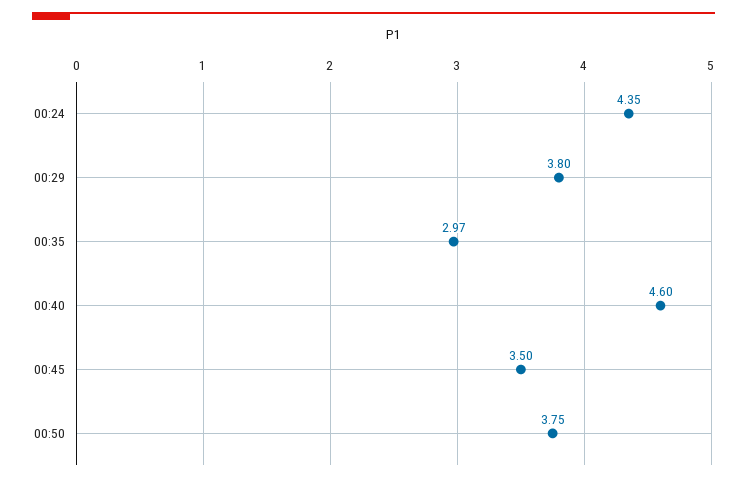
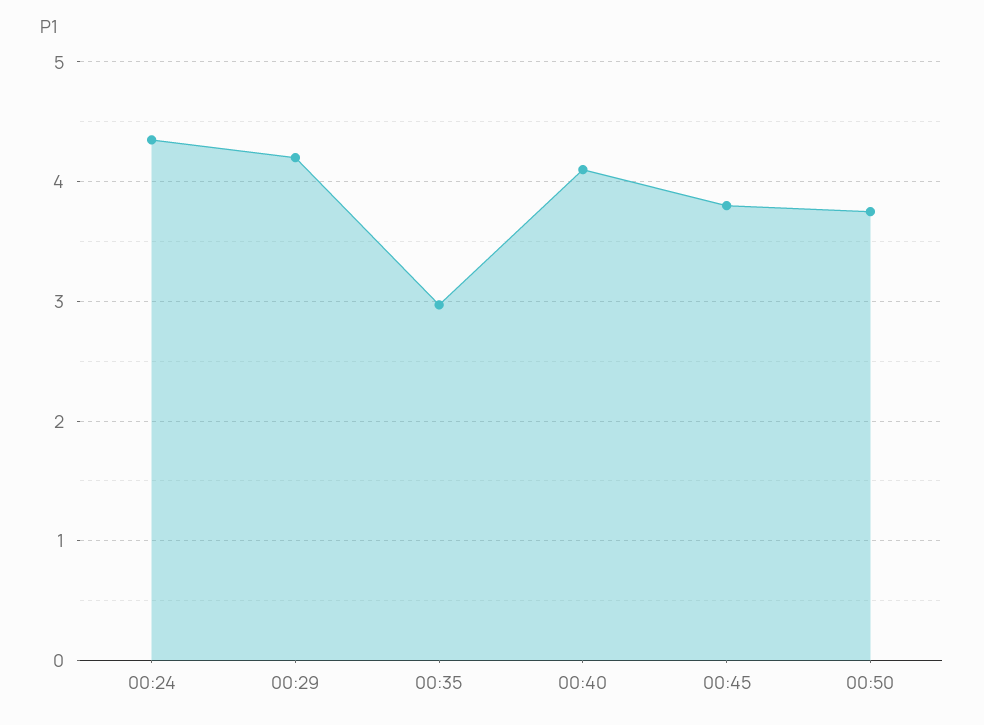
00:29: 3.8 -> 4.2
00:40: 4.6 -> 4.1
00:45: 3.5 -> 3.8

